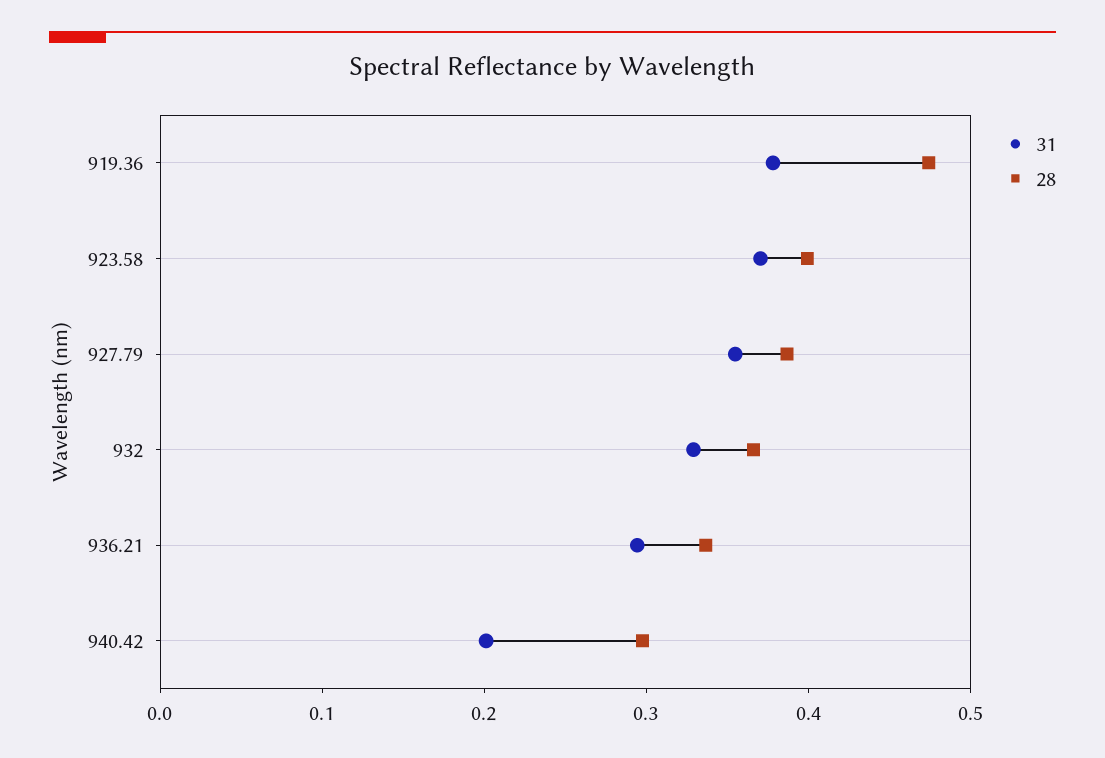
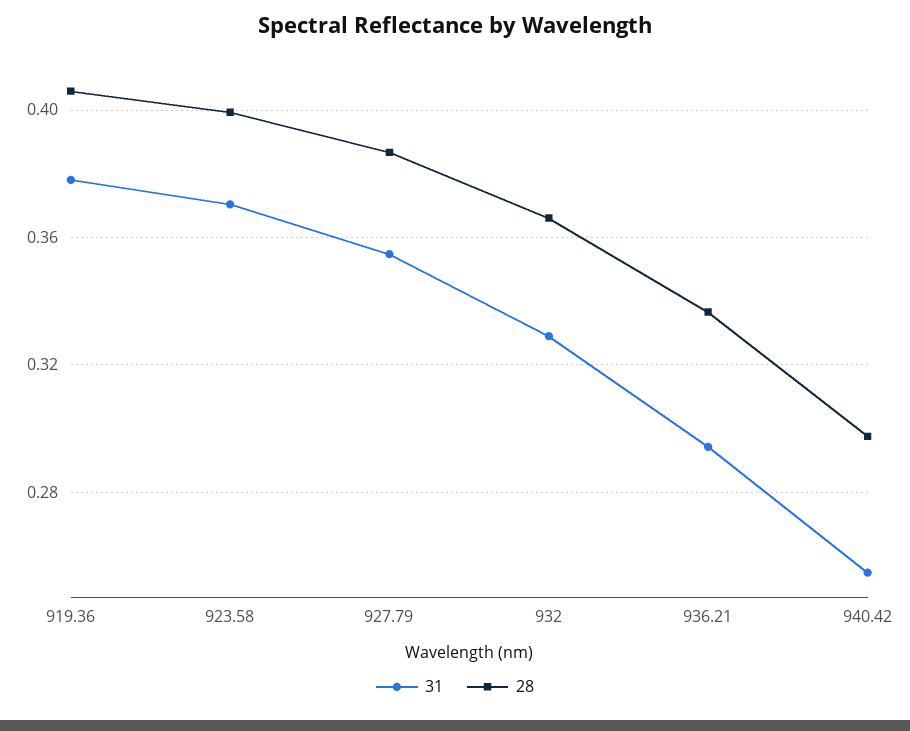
28, 919.36: 0.48 -> 0.405
31, 940.42: 0.2 -> 0.255

